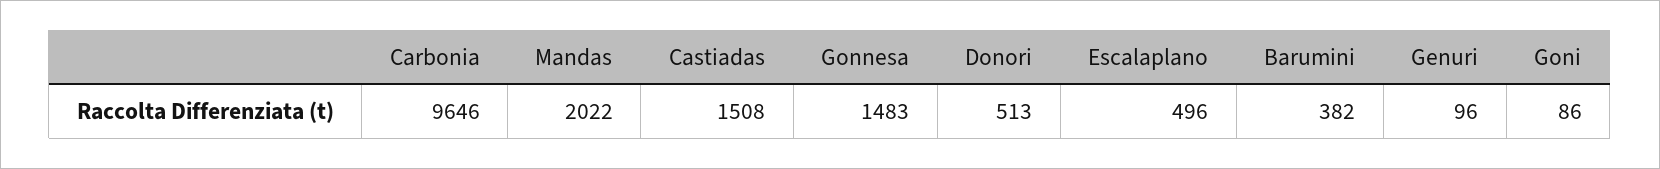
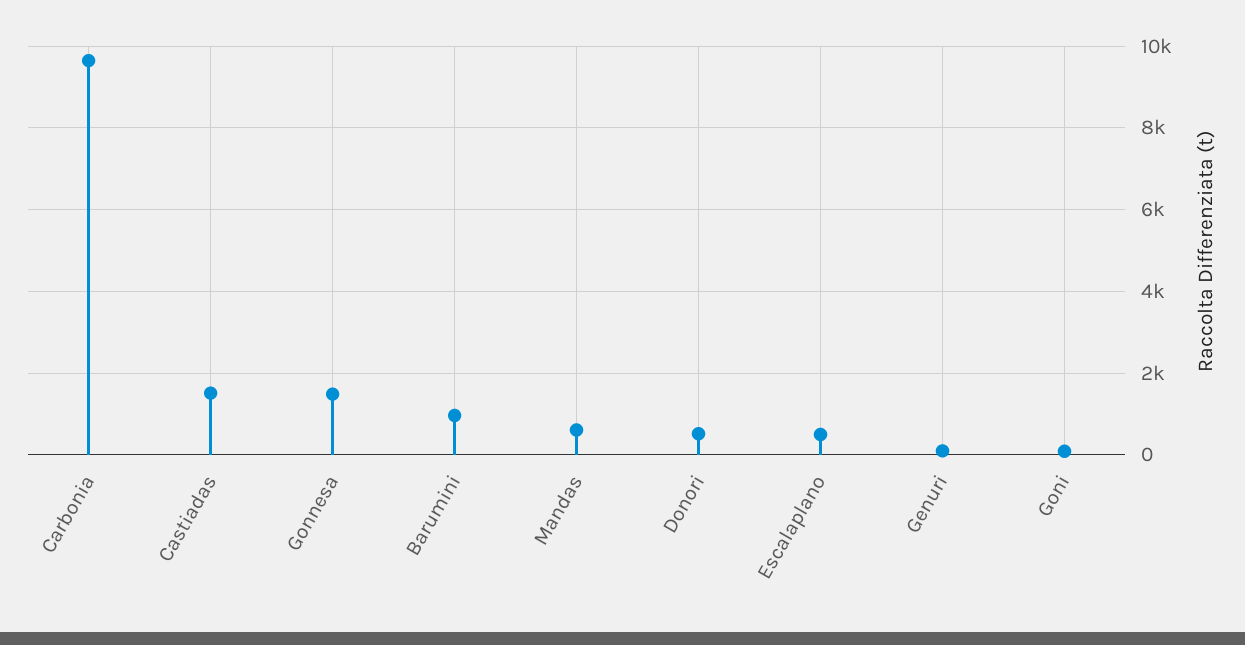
Mandas: 2022 -> 600
Barumini: 382 -> 1000

